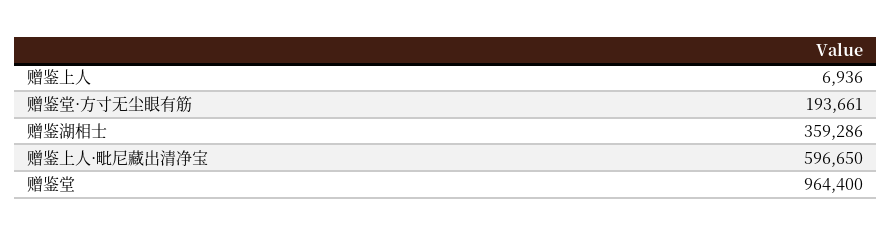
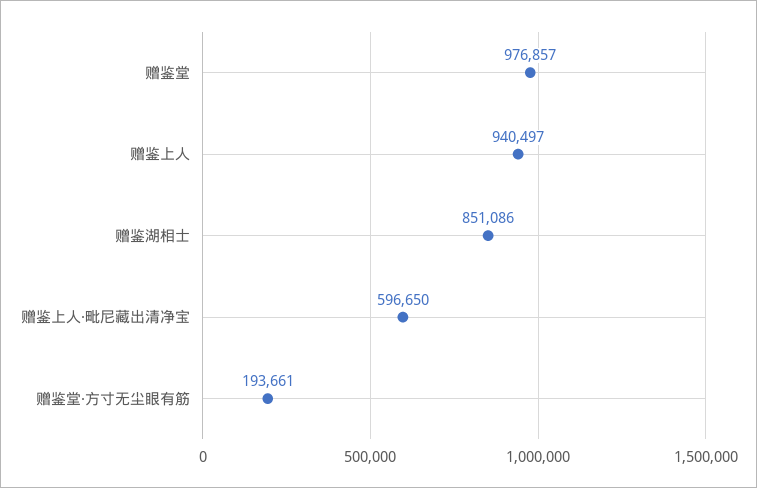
赠鉴上人: 6936 -> 940497
赠鉴湖相士: 359286 -> 851086
赠鉴堂: 964400 -> 976857

